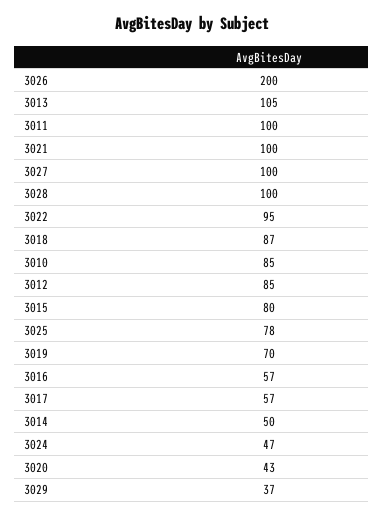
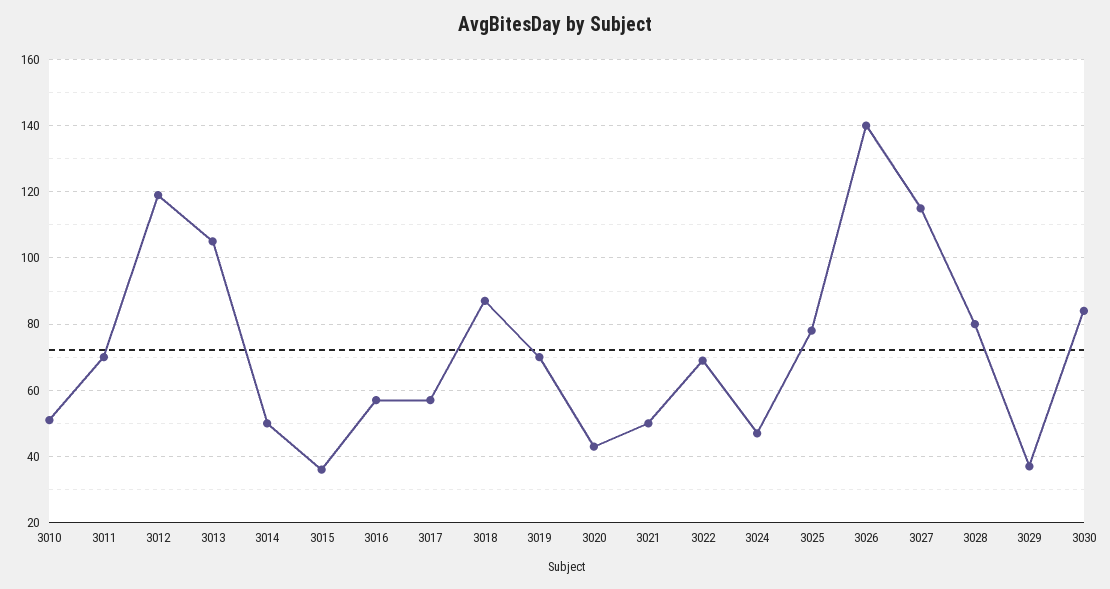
3026: 200 -> 140
3011: 100 -> 70
3021: 100 -> 50
3027: 100 -> 115
3028: 100 -> 80
3022: 95 -> 70
3010: 85 -> 50
3012: 85 -> 120
3015: 80 -> 35
3030: none -> 85

